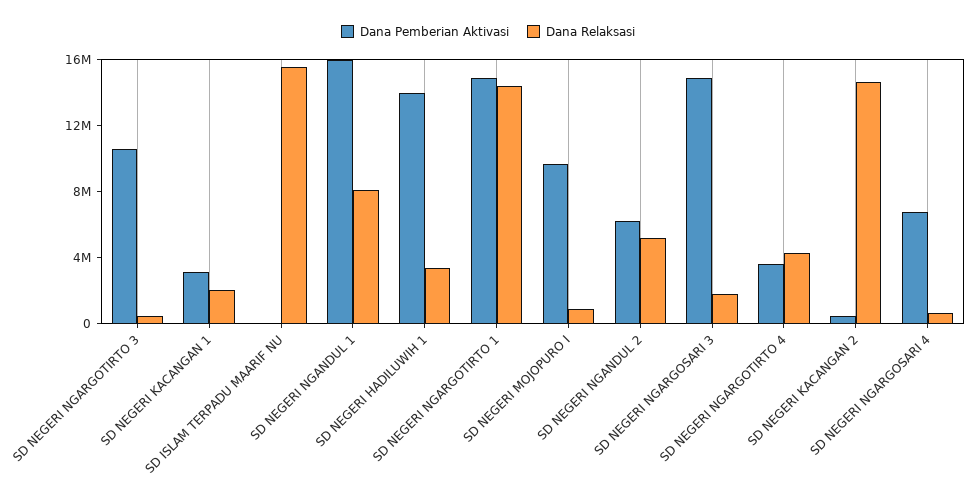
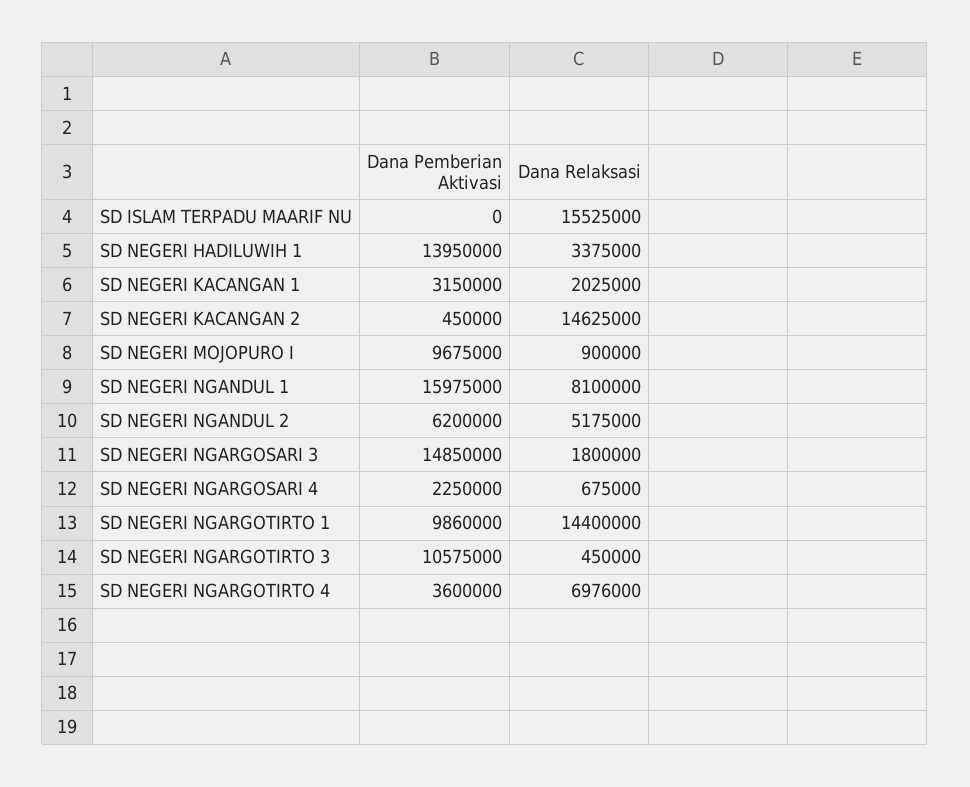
Dana Pemberian Aktivasi, SD NEGERI NGARGOTIRTO 1: 15000000 -> 9860000
Dana Relaksasi, SD NEGERI NGARGOTIRTO 4: 4000000 -> 6976000
Dana Pemberian Aktivasi, SD NEGERI NGARGOSARI 4: 7000000 -> 2250000

